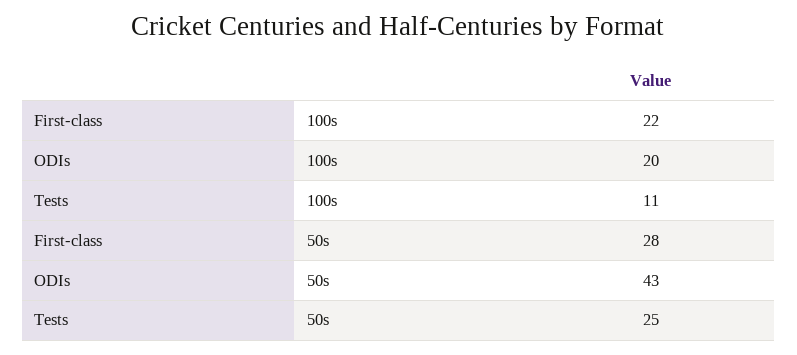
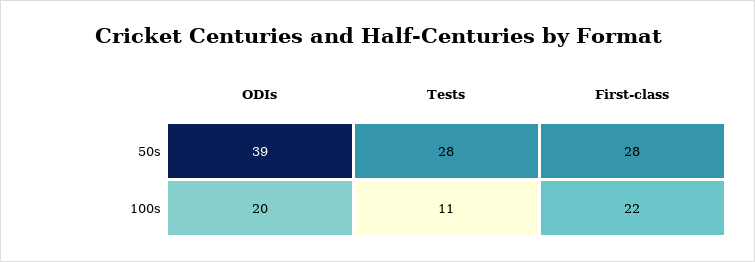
ODIs, 50s: 43 -> 39
Tests, 50s: 25 -> 28

